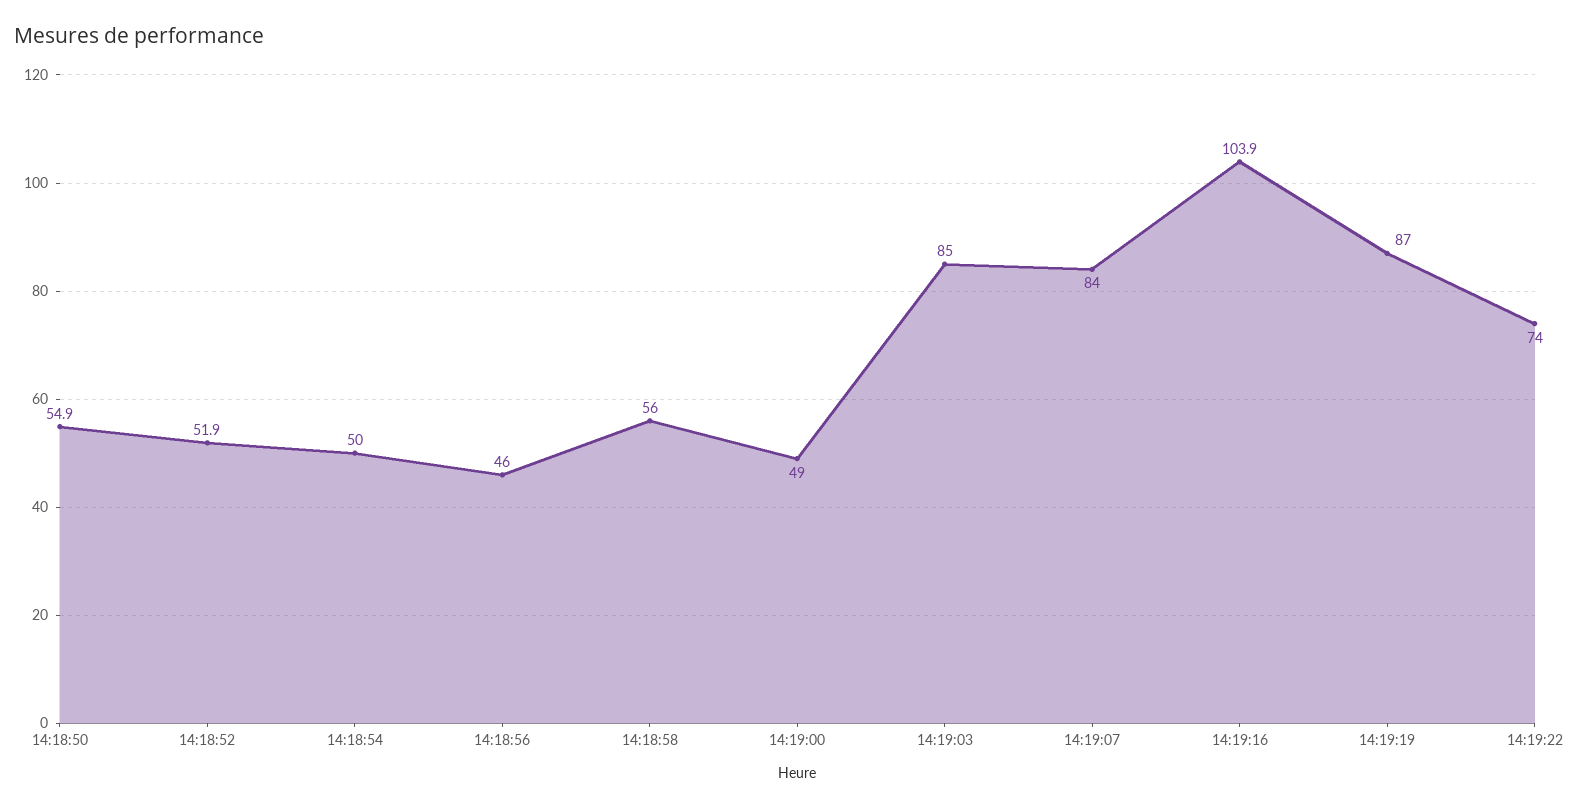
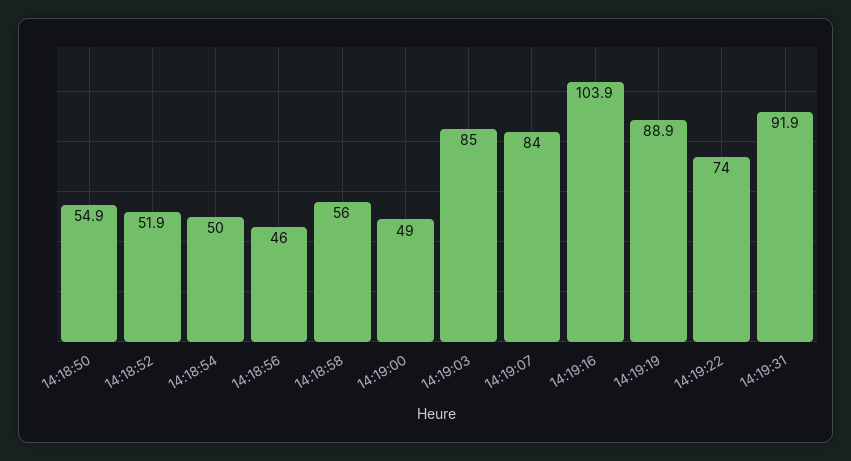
14:19:19: 87 -> 88.9
14:19:31: none -> 91.9

